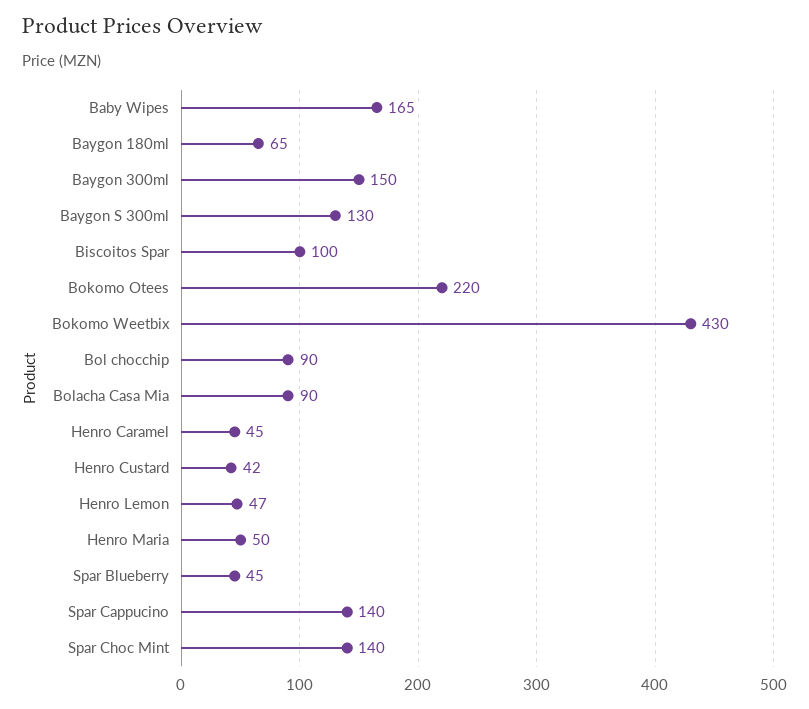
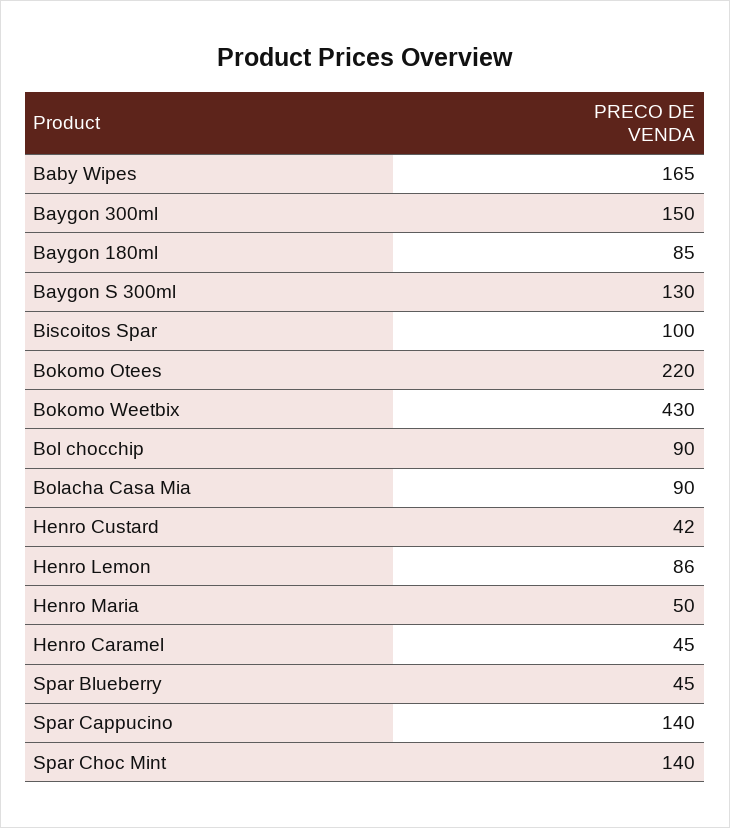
Baygon 180ml: 65 -> 85
Henro Lemon: 47 -> 86

